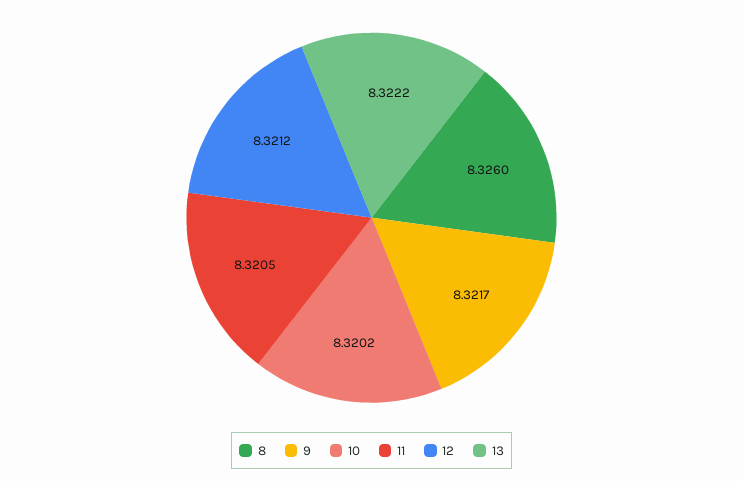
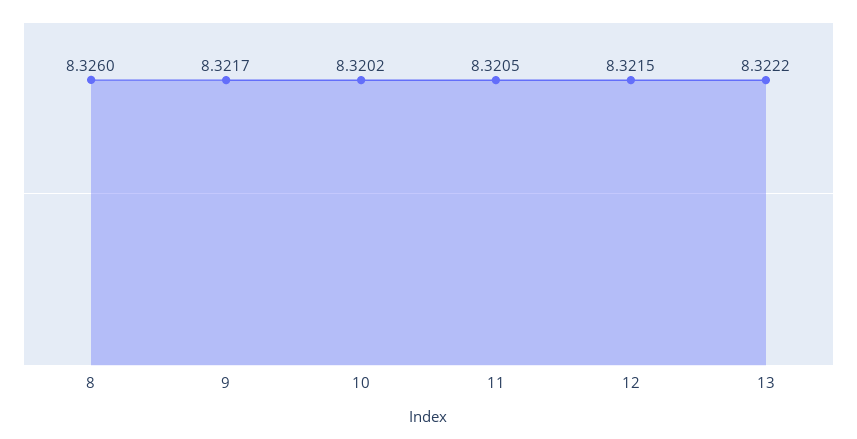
12: 8.3212 -> 8.3215

